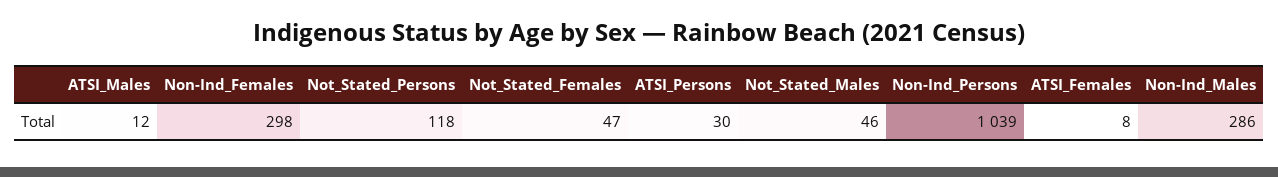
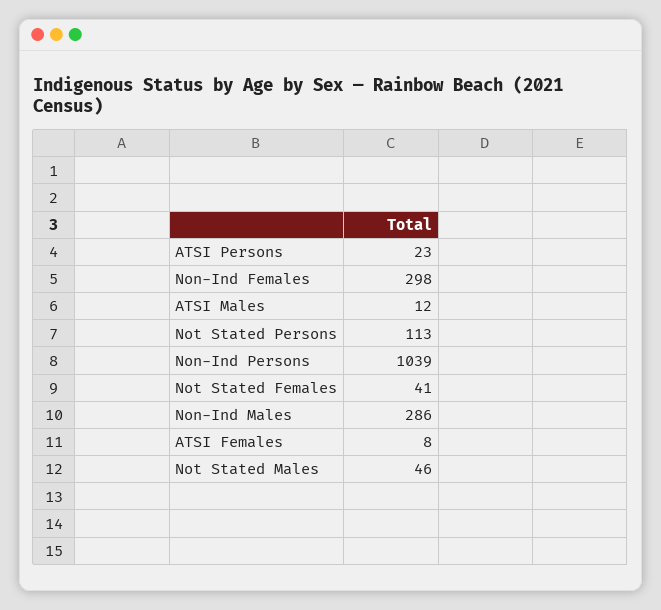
Not_Stated_Persons: 118 -> 113
Not_Stated_Females: 47 -> 41
ATSI_Persons: 30 -> 23

